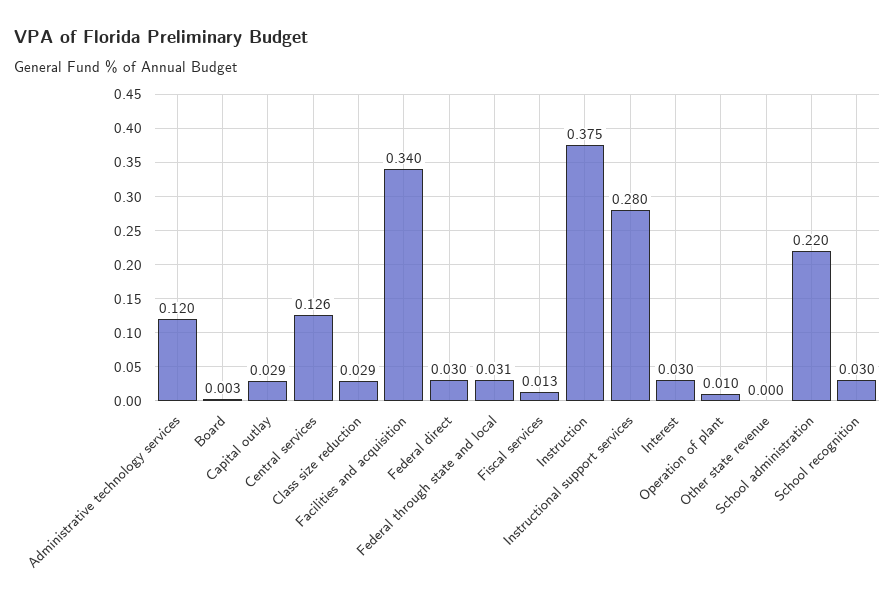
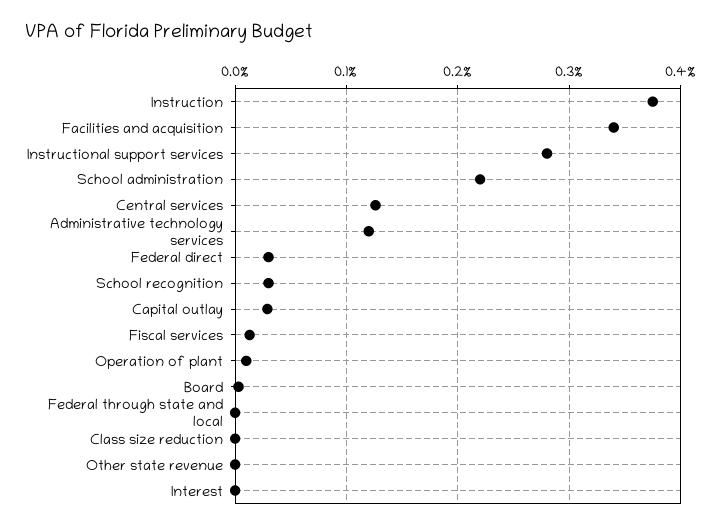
Class size reduction: 0.029 -> 0
Federal through state and local: 0.031 -> 0
Interest: 0.03 -> 0

